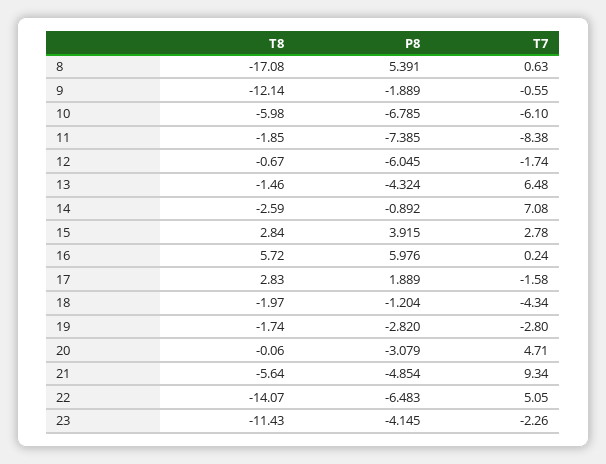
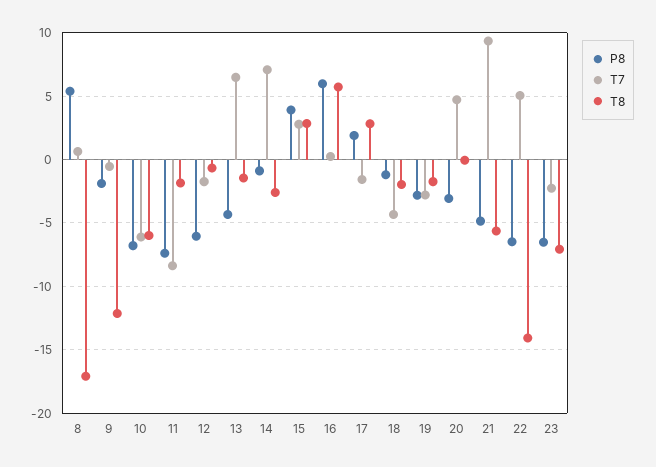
T8, 23: -11.43 -> -7
P8, 23: -4.145 -> -6.5

